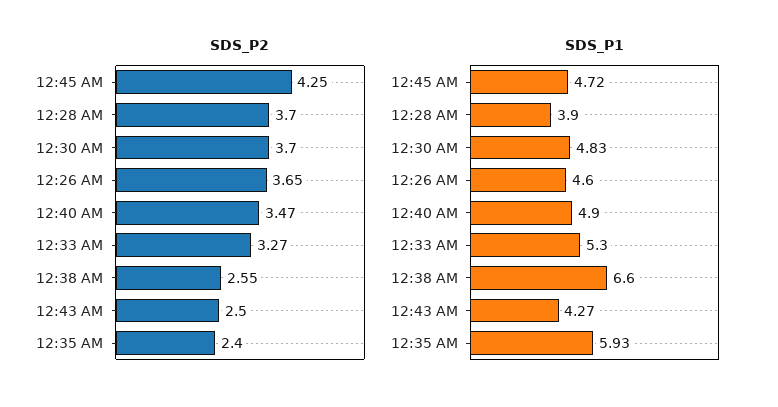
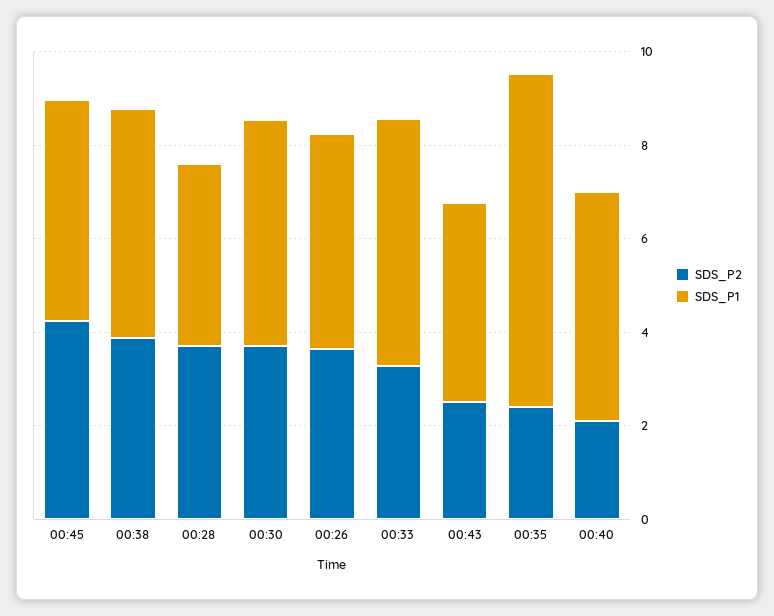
SDS_P2, 12:40 AM: 3.47 -> 2
SDS_P2, 12:38 AM: 2.55 -> 4
SDS_P1, 12:38 AM: 6.6 -> 5
SDS_P1, 12:35 AM: 5.93 -> 7

